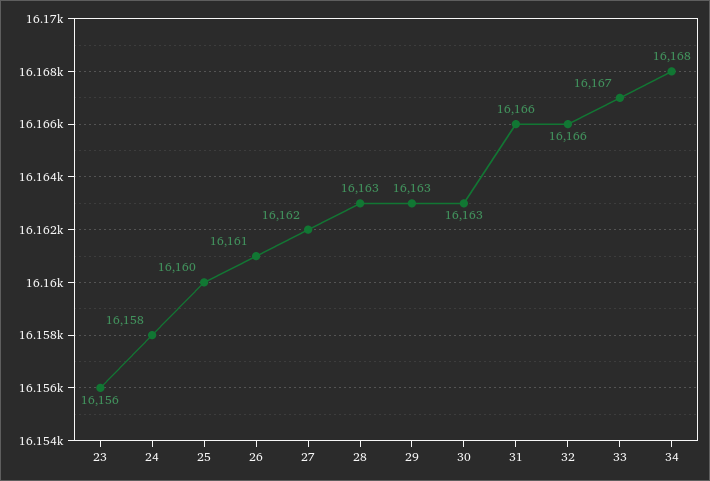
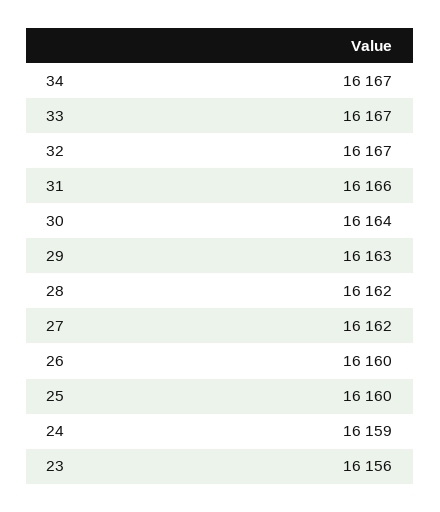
24: 16158 -> 16159
26: 16161 -> 16160
28: 16163 -> 16162
30: 16163 -> 16164
32: 16166 -> 16167
34: 16168 -> 16167

